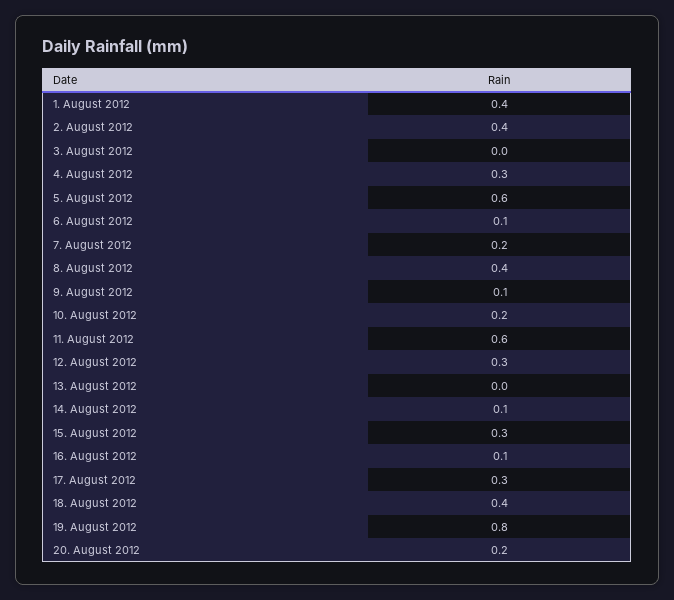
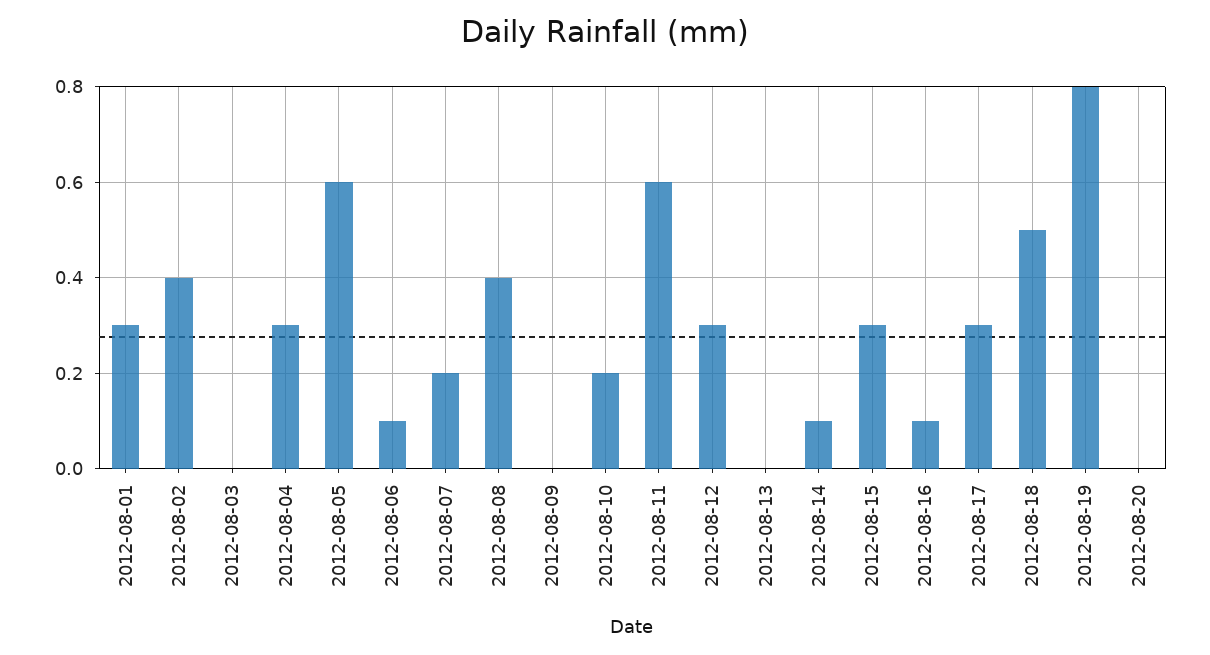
1. August 2012: 0.4 -> 0.3
9. August 2012: 0.1 -> 0
18. August 2012: 0.4 -> 0.5
20. August 2012: 0.2 -> 0

